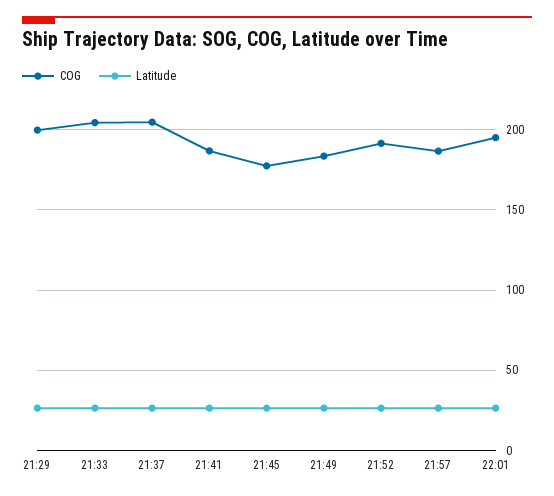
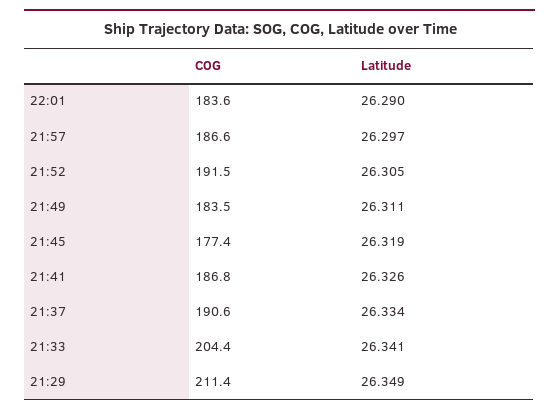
COG, 21:29: 200 -> 211.4
COG, 21:37: 205 -> 190.6
COG, 22:01: 195 -> 183.6

